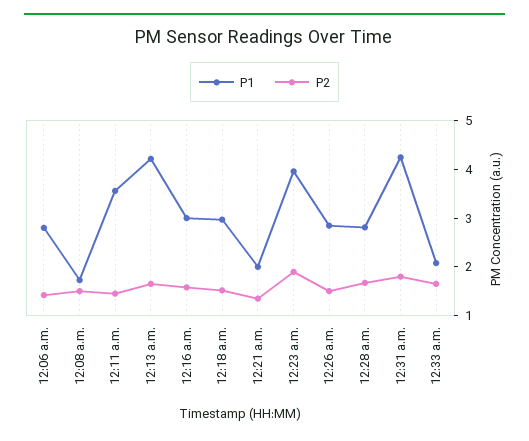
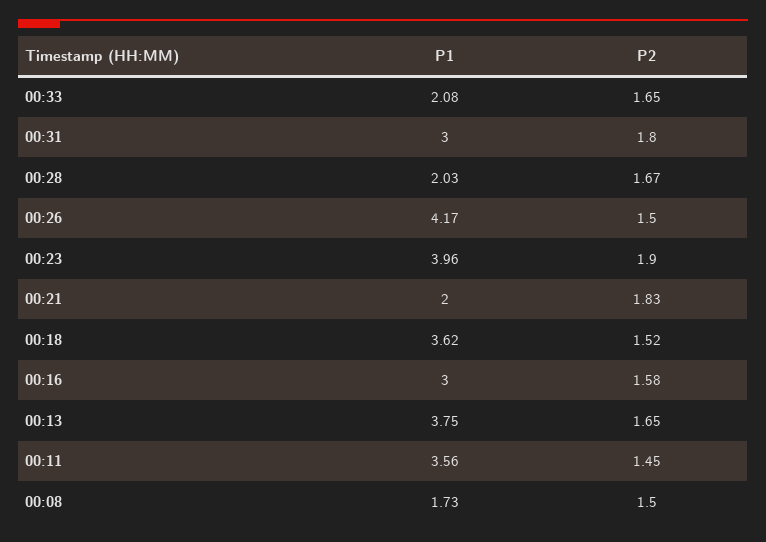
P1, 12:06 a.m.: 2.8 -> none
P2, 12:06 a.m.: 1.4 -> none
P1, 12:13 a.m.: 4.2 -> 3.75
P1, 12:18 a.m.: 3 -> 3.62
P2, 12:21 a.m.: 1.4 -> 1.83
P1, 12:26 a.m.: 2.8 -> 4.17
P1, 12:28 a.m.: 2.8 -> 2.03
P1, 12:31 a.m.: 4.2 -> 3

